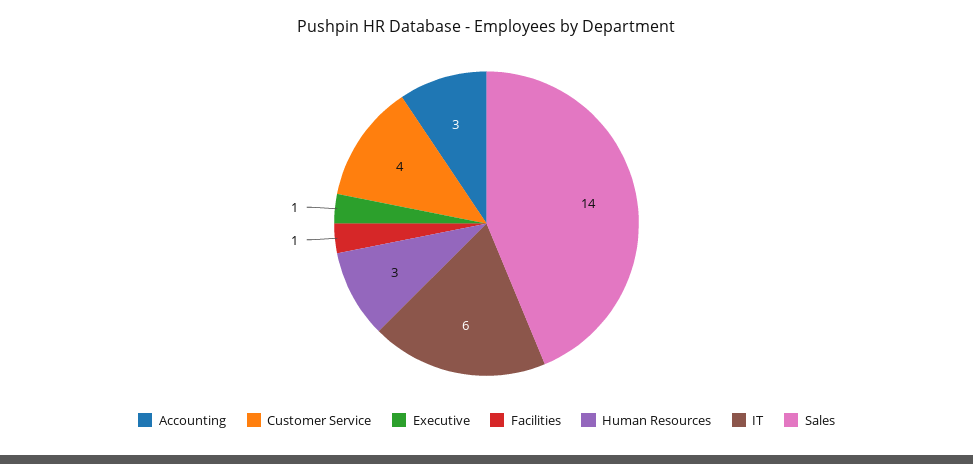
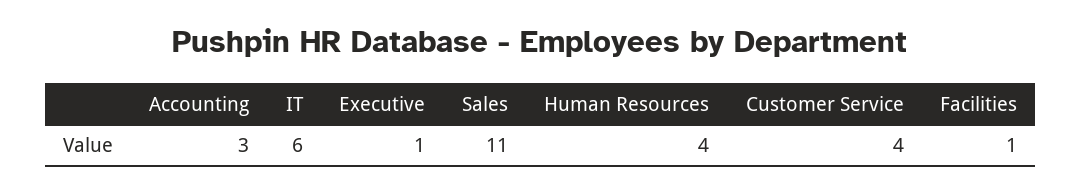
Human Resources: 3 -> 4
Sales: 14 -> 11

